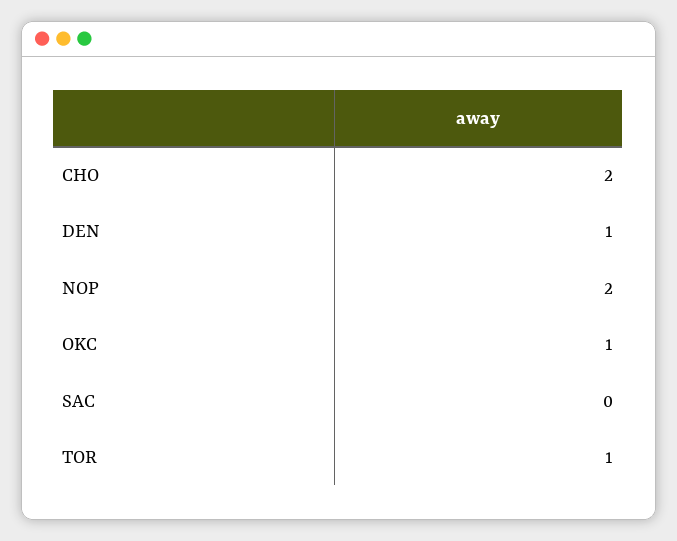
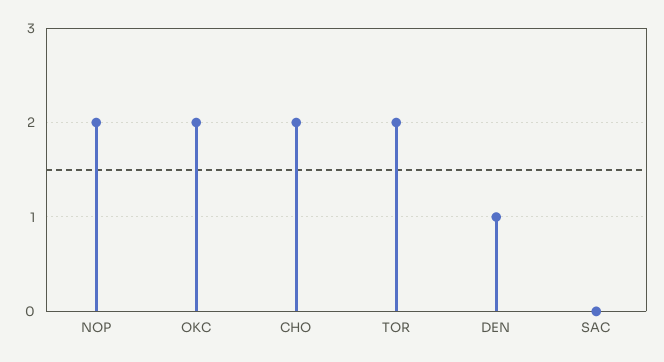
OKC: 1 -> 2
TOR: 1 -> 2

